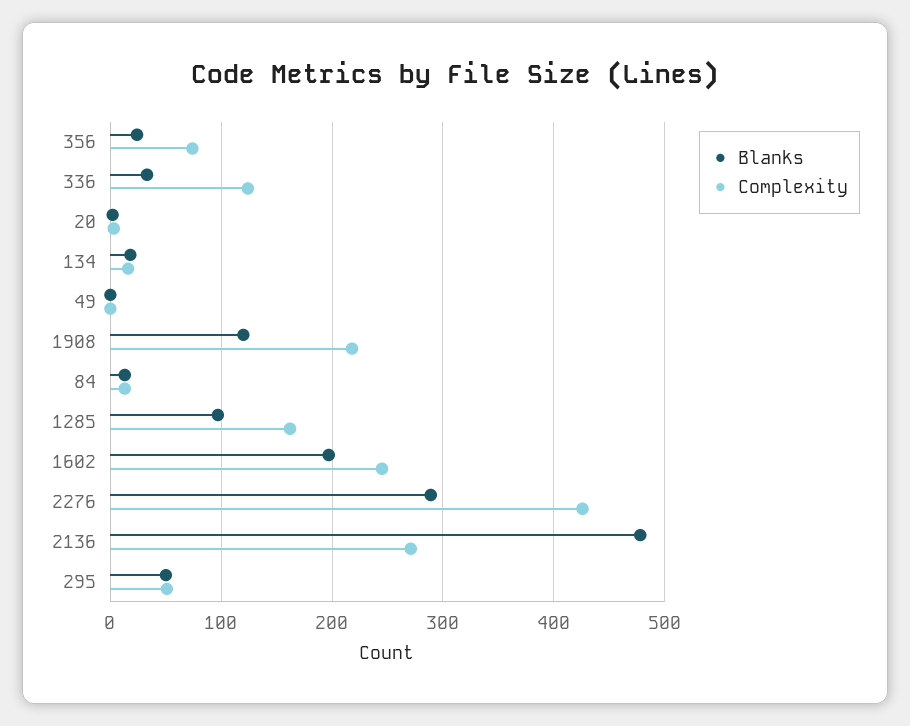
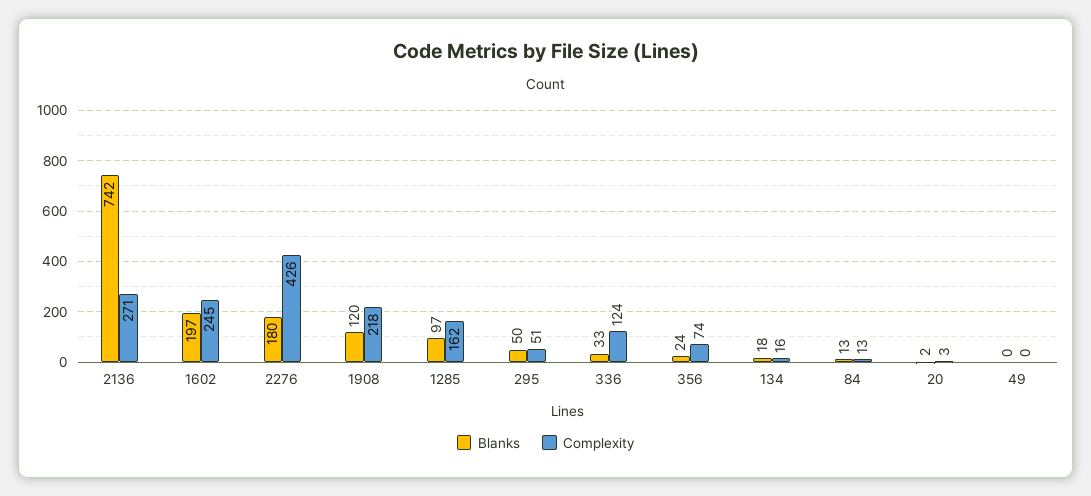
Blanks, 2276: 290 -> 180
Blanks, 2136: 480 -> 742

